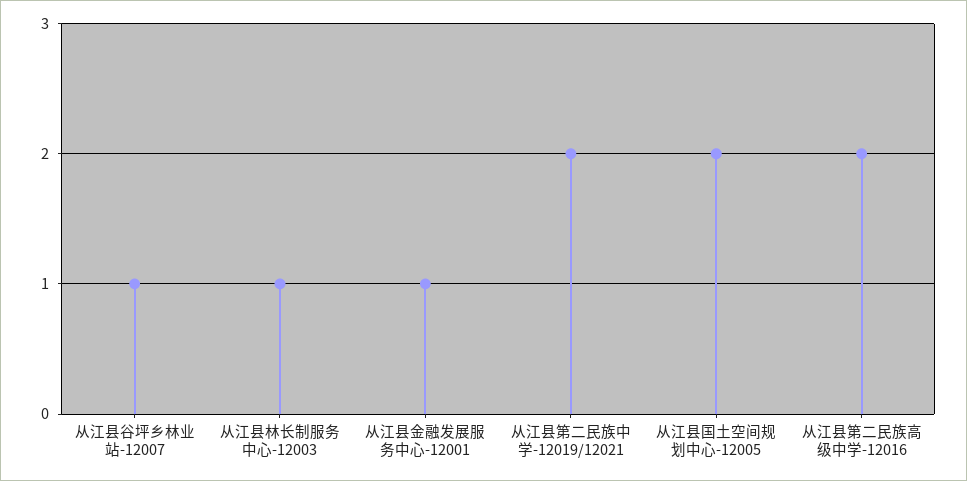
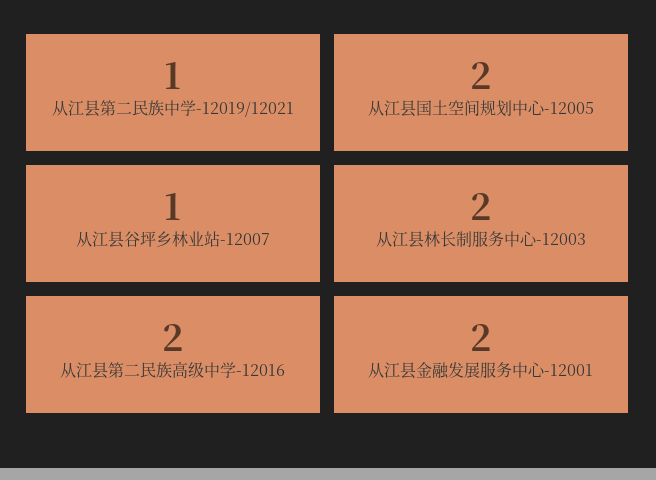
从江县林长制服务中心-12003: 1 -> 2
从江县金融发展服务中心-12001: 1 -> 2
从江县第二民族中学-12019/12021: 2 -> 1

